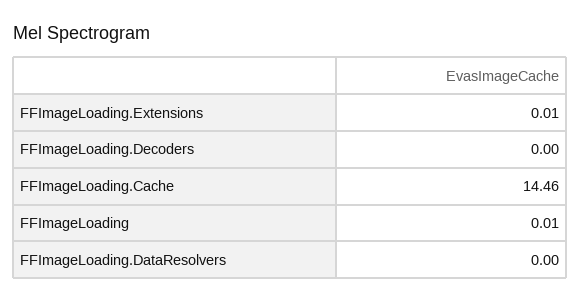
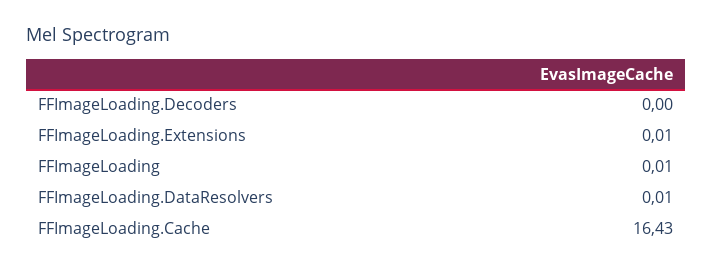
FFImageLoading.Cache: 14.46 -> 16.43
FFImageLoading.DataResolvers: 0 -> 0.01

